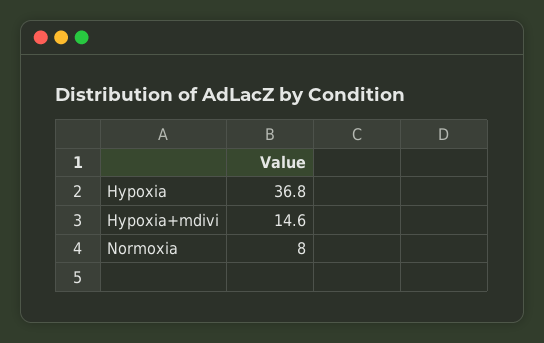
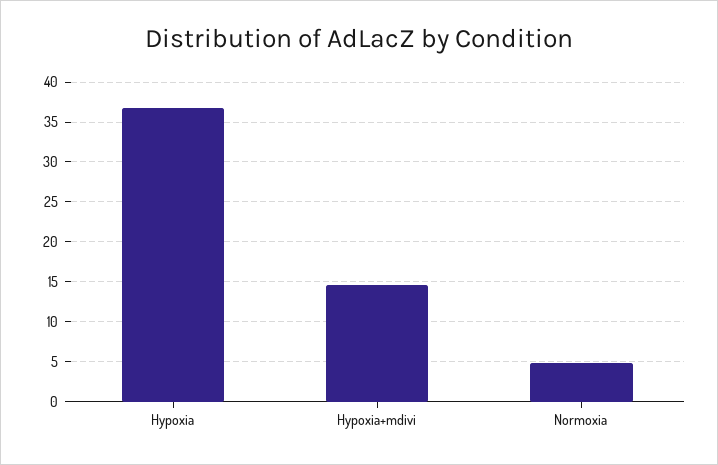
Normoxia: 8 -> 5

